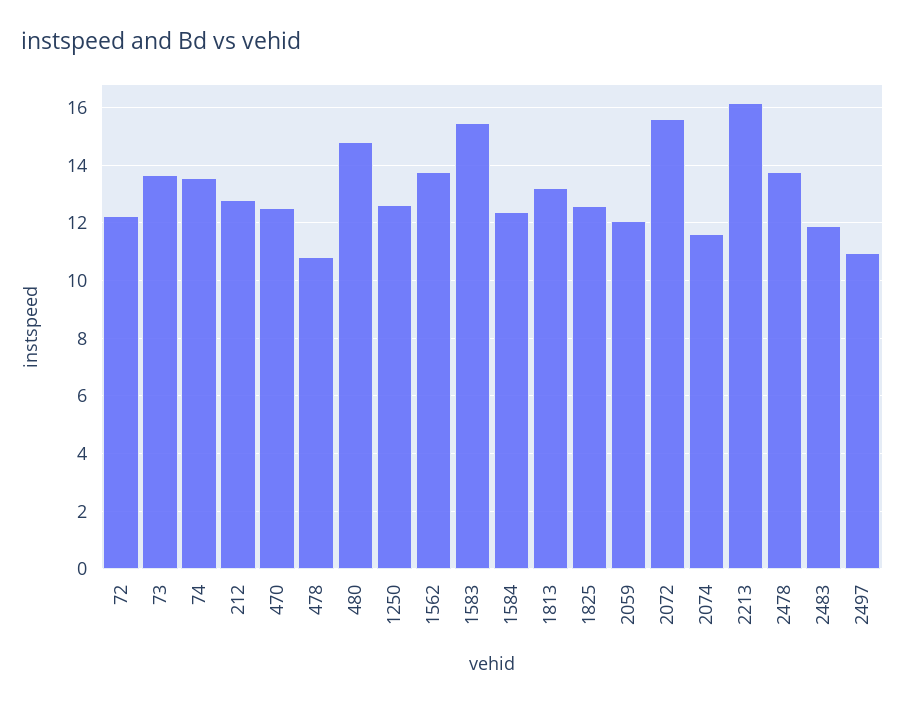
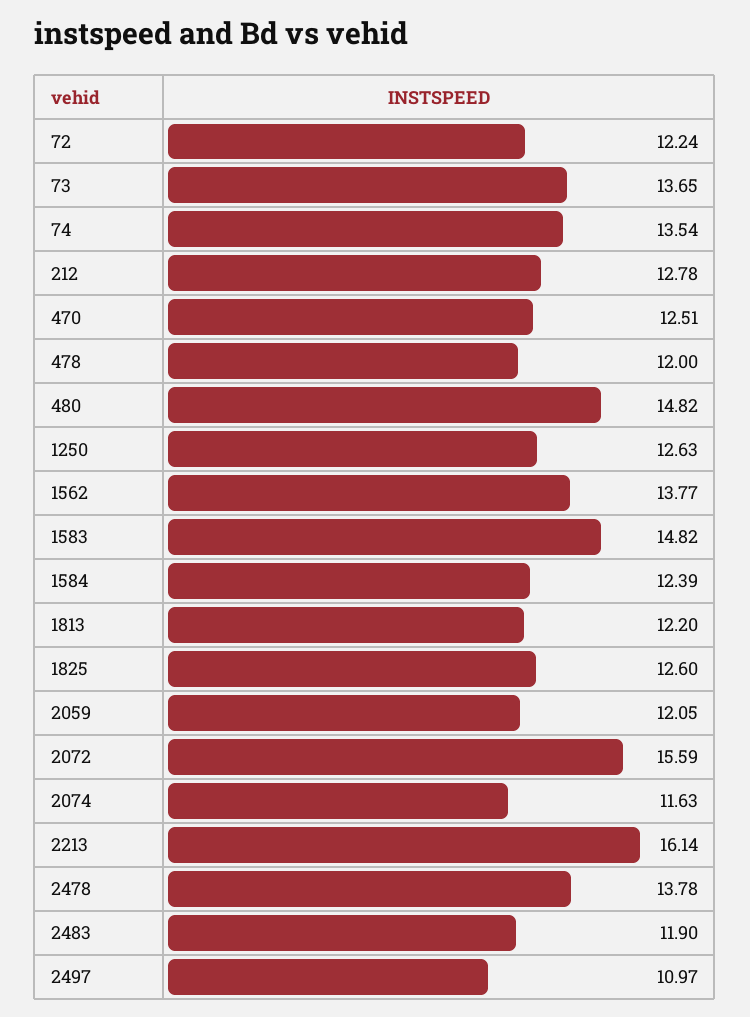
478: 10.75 -> 12
1583: 15.5 -> 14.82
1813: 13.25 -> 12.2

